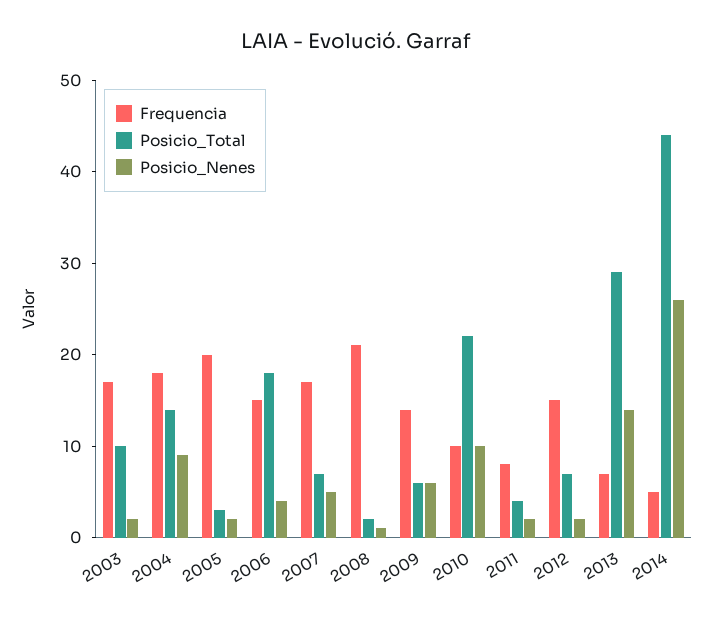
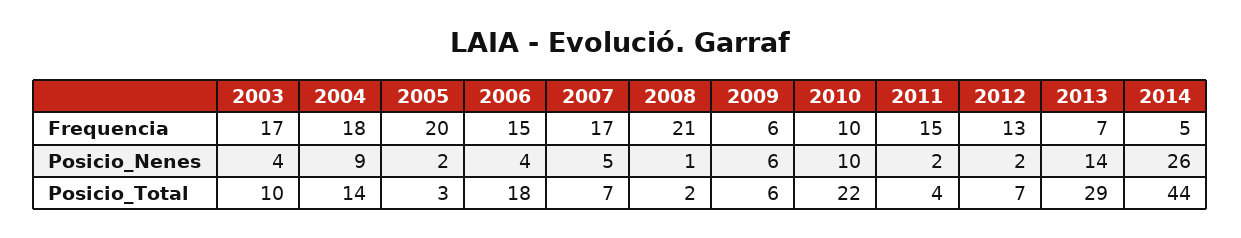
Posicio_Nenes, 2003: 2 -> 4
Frequencia, 2009: 14 -> 6
Frequencia, 2011: 8 -> 15
Frequencia, 2012: 15 -> 13

